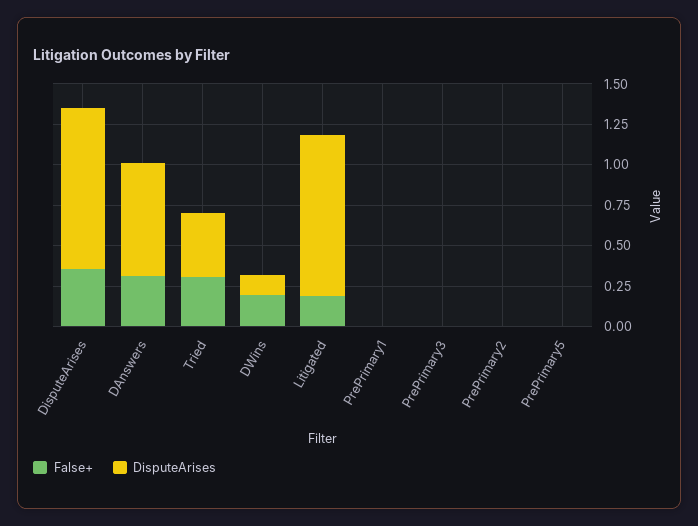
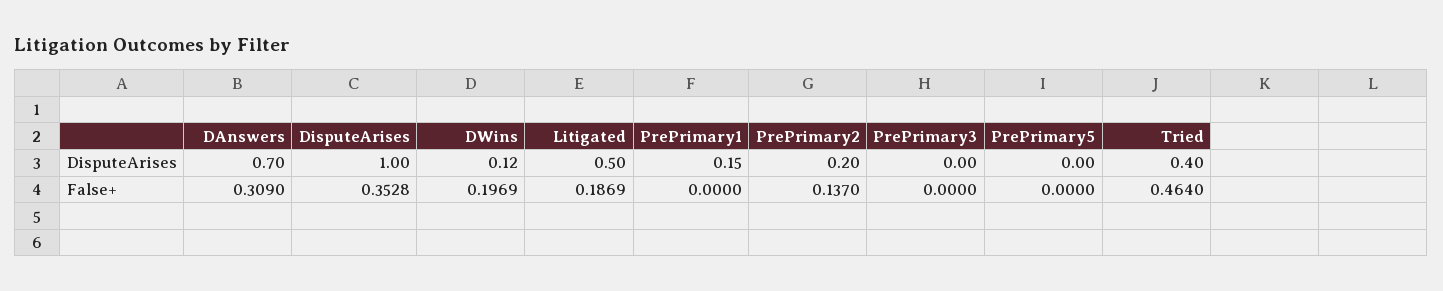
False+, Tried: 0.3 -> 0.464
DisputeArises, Litigated: 1 -> 0.5
DisputeArises, PrePrimary1: 0 -> 0.15
False+, PrePrimary2: 0 -> 0.137
DisputeArises, PrePrimary2: 0 -> 0.2

